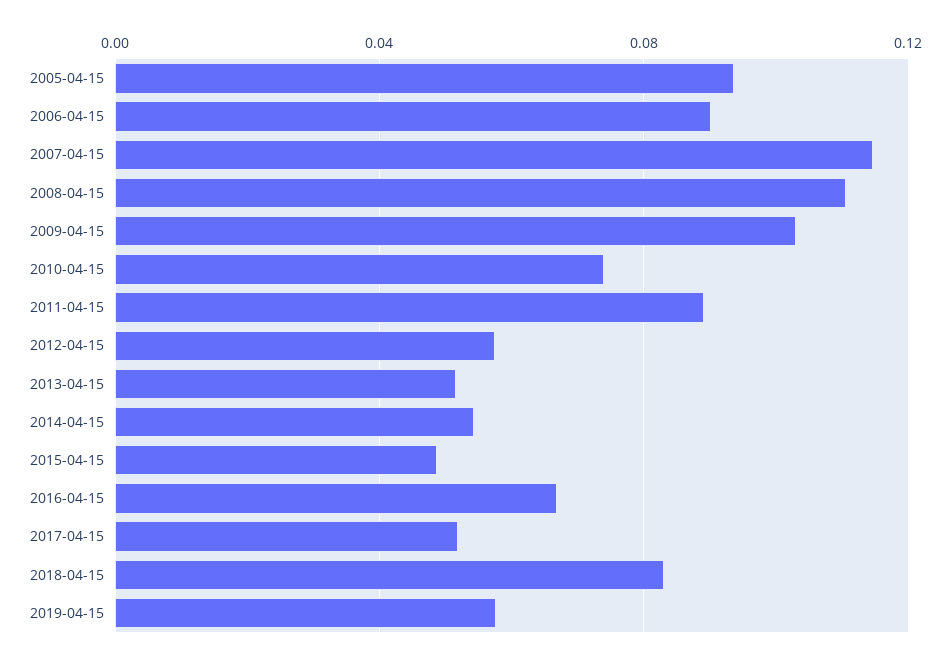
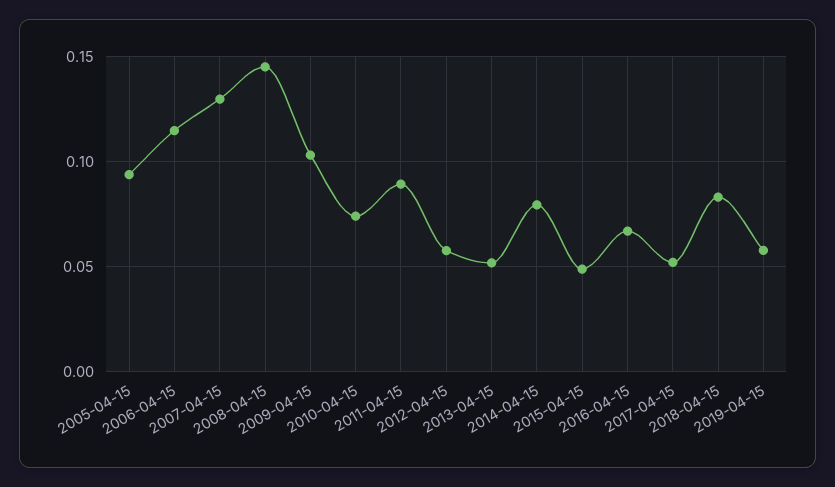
2006-04-15: 0.09 -> 0.115
2007-04-15: 0.115 -> 0.13
2008-04-15: 0.11 -> 0.145
2014-04-15: 0.055 -> 0.08

